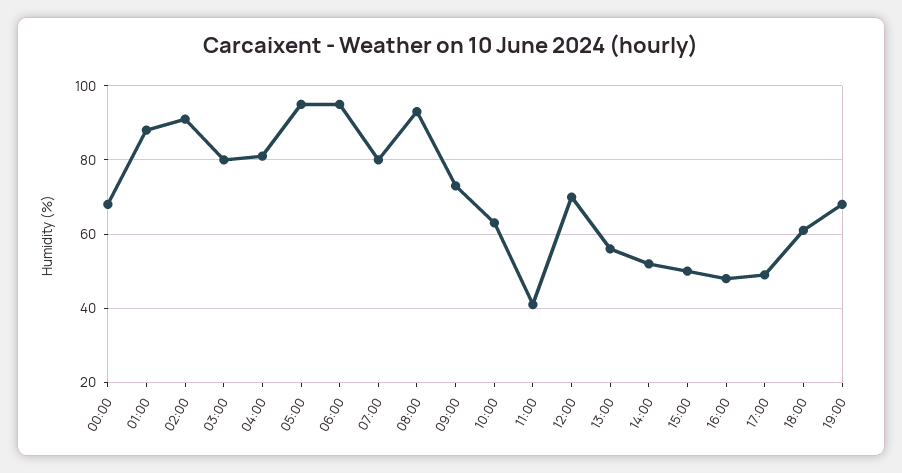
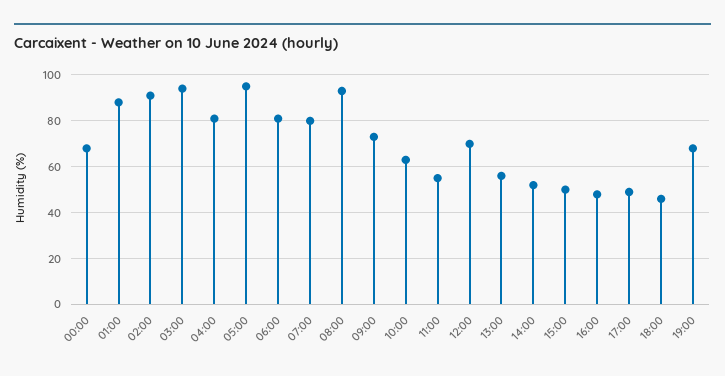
03:00: 80 -> 95
06:00: 95 -> 80
11:00: 40 -> 55
18:00: 60 -> 45

